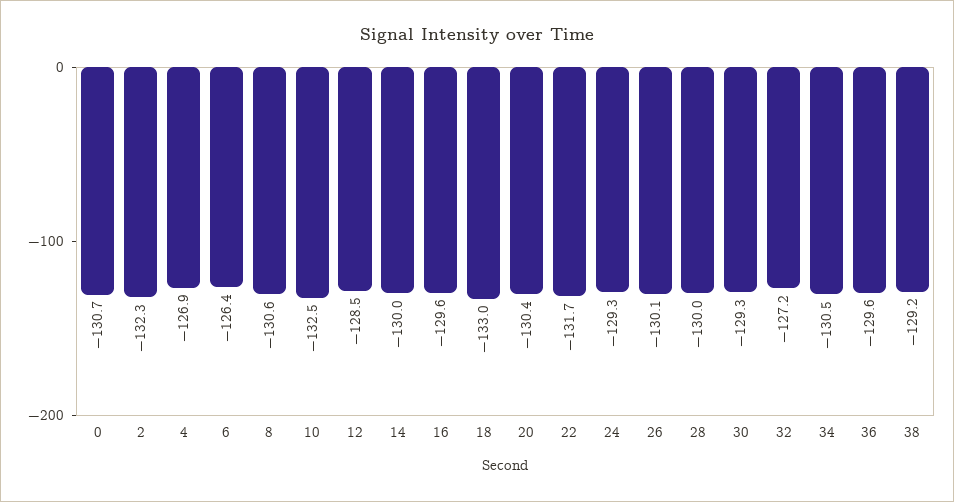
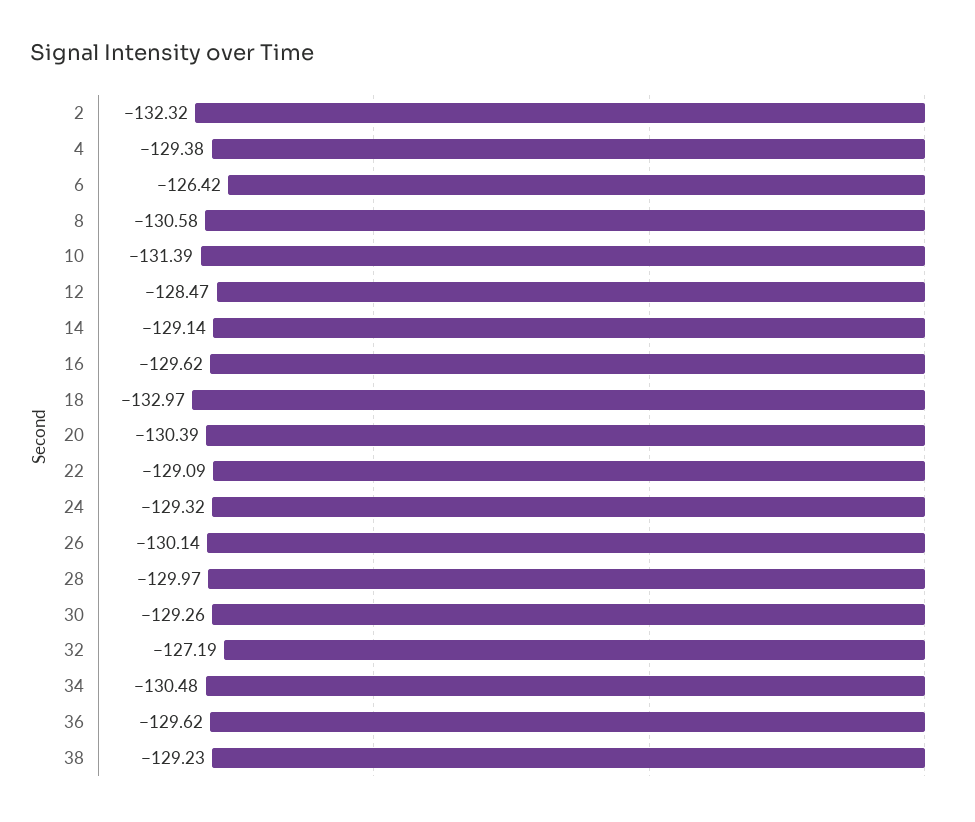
0: -130.7 -> none
4: -126.9 -> -129.38
10: -132.5 -> -131.39
14: -130 -> -129.14
22: -131.7 -> -129.09

